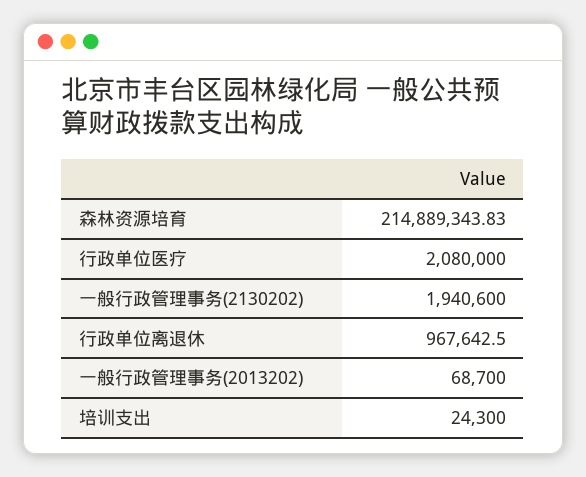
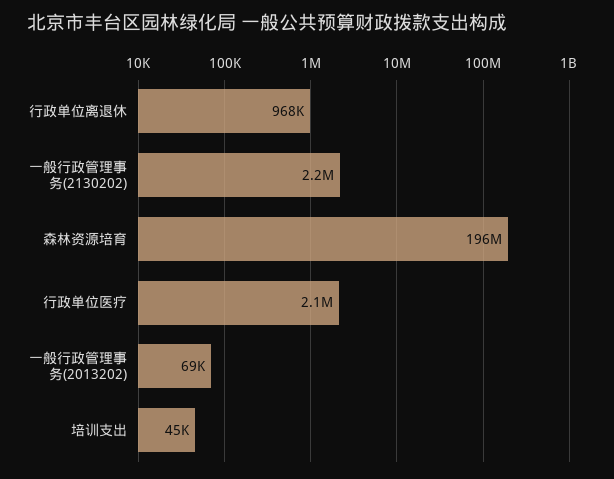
森林资源培育: 214889343.83 -> 196000000
一般行政管理事务(2130202): 1940600 -> 2200000
培训支出: 24300 -> 45000

